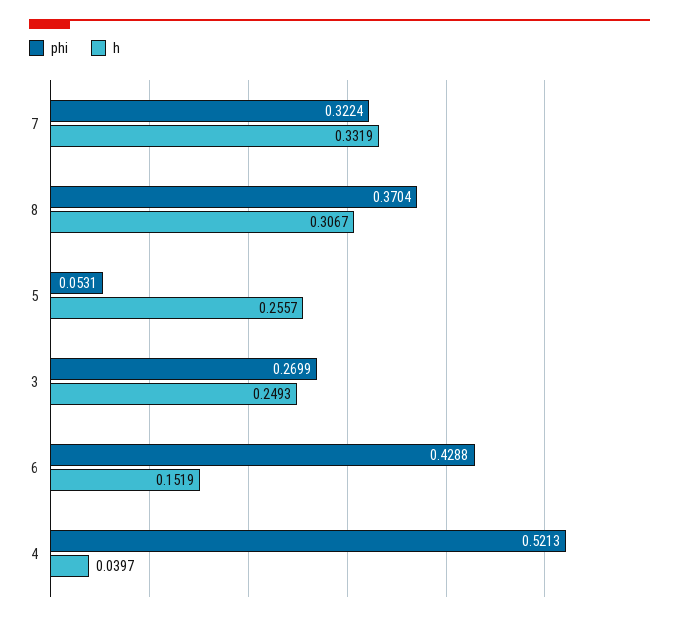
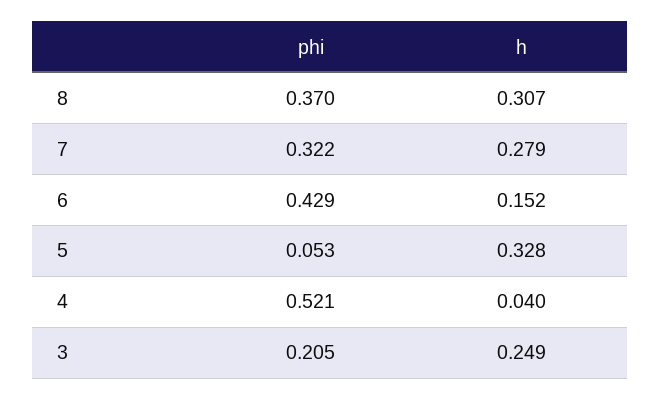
h, 7: 0.3319 -> 0.279
h, 5: 0.2557 -> 0.328
phi, 3: 0.2699 -> 0.205

